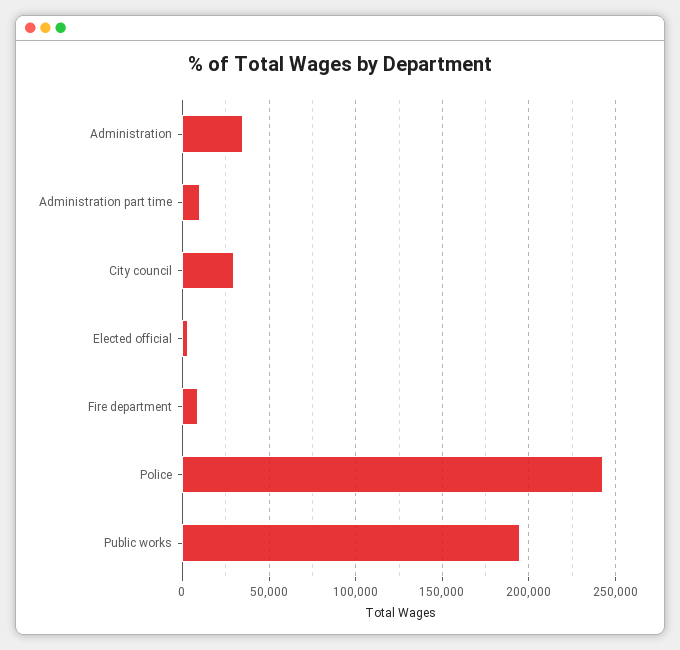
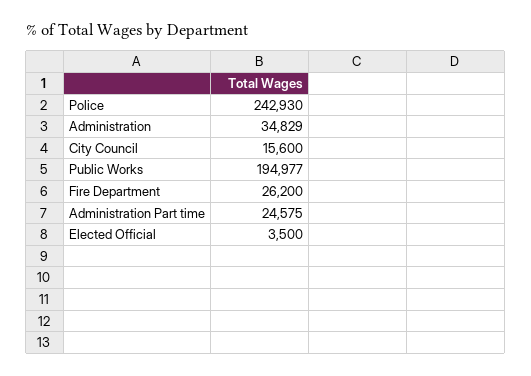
Administration part time: 10000 -> 24575
City council: 30000 -> 15600
Fire department: 10000 -> 26200

